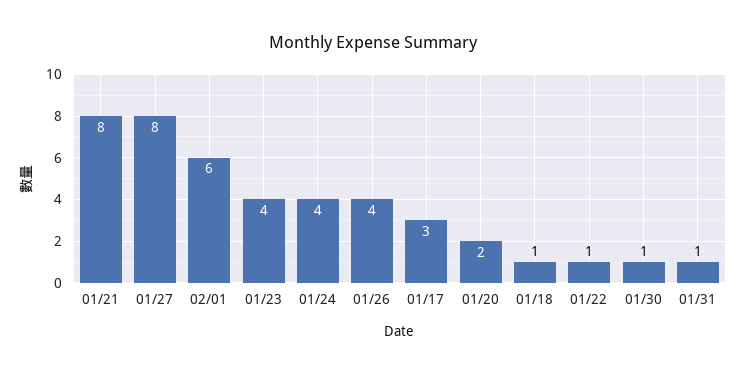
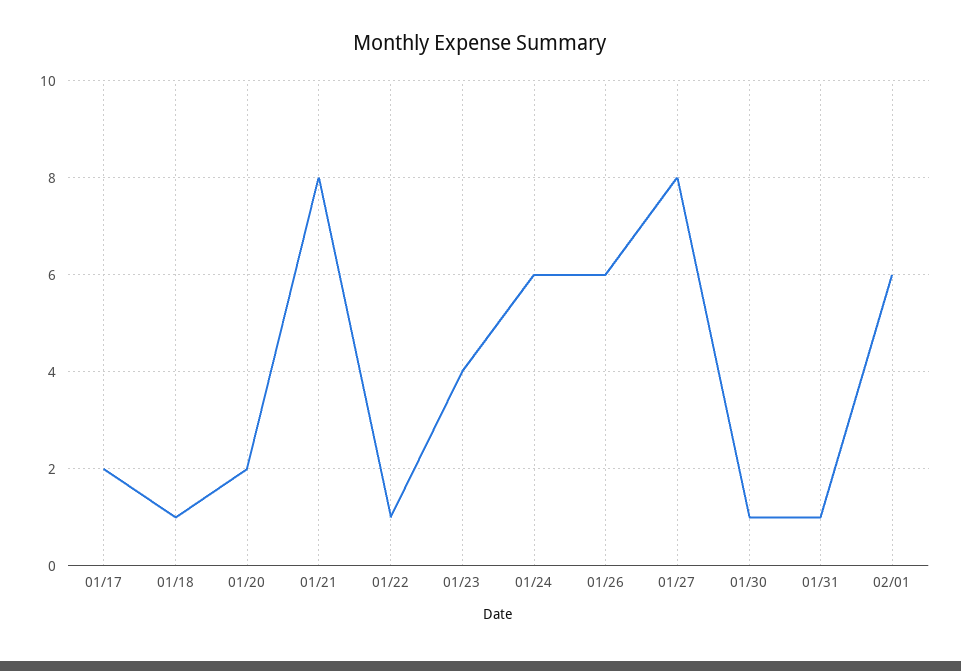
01/24: 4 -> 6
01/26: 4 -> 6
01/17: 3 -> 2

